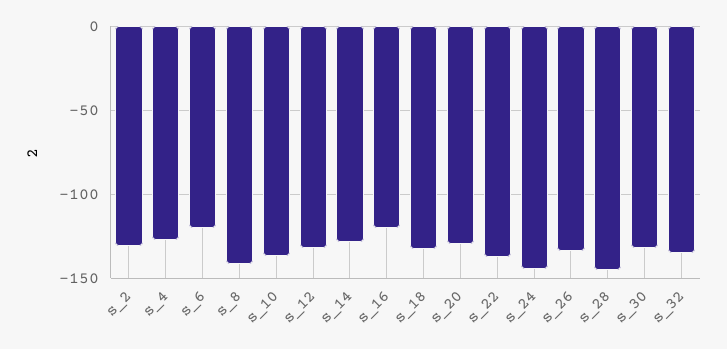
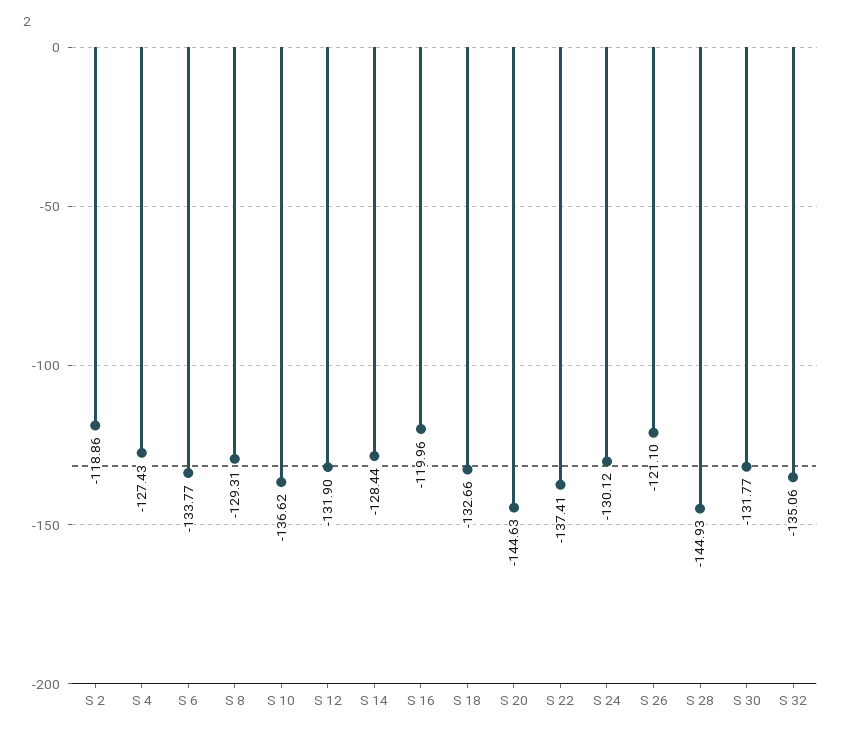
s_2: -130 -> -118.86
s_6: -120 -> -133.77
s_8: -140 -> -129.31
s_20: -130 -> -144.63
s_24: -145 -> -130.12
s_26: -135 -> -121.1

